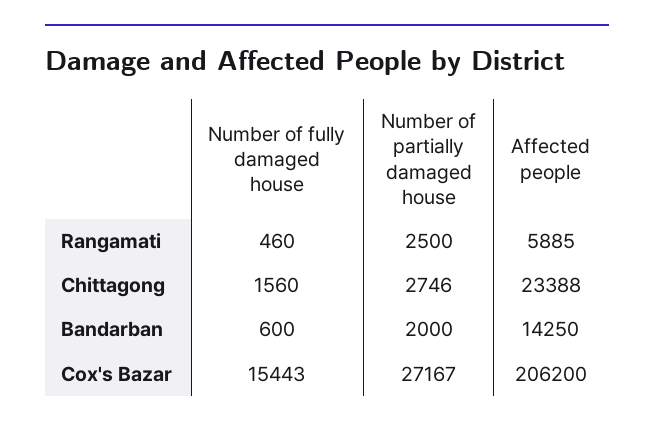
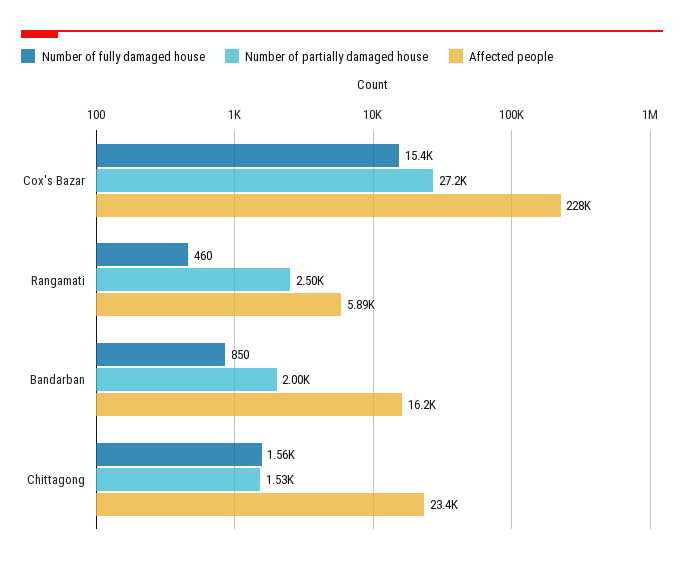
Number of partially damaged house, Chittagong: 2746 -> 1530
Number of fully damaged house, Bandarban: 600 -> 850
Affected people, Bandarban: 14250 -> 16200
Affected people, Cox's Bazar: 206200 -> 228000

